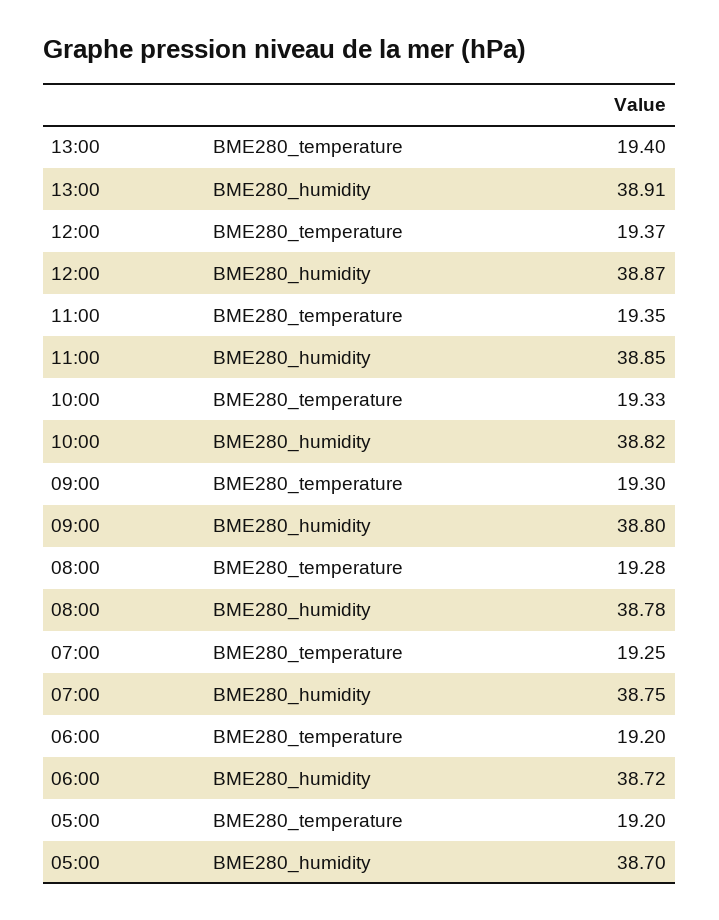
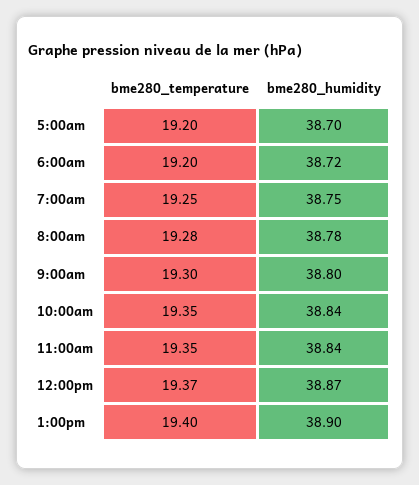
13:00, BME280_humidity: 38.91 -> 38.9
11:00, BME280_humidity: 38.85 -> 38.84
10:00, BME280_temperature: 19.33 -> 19.35
10:00, BME280_humidity: 38.82 -> 38.84

